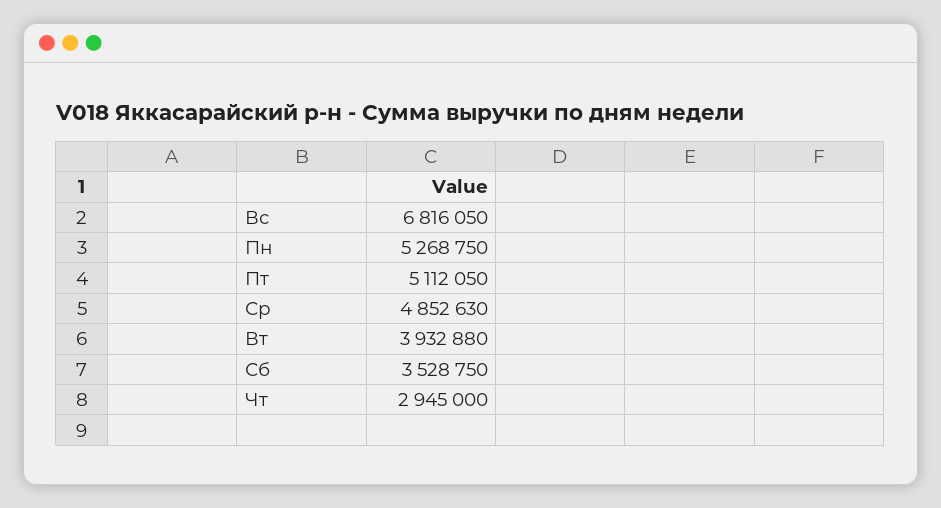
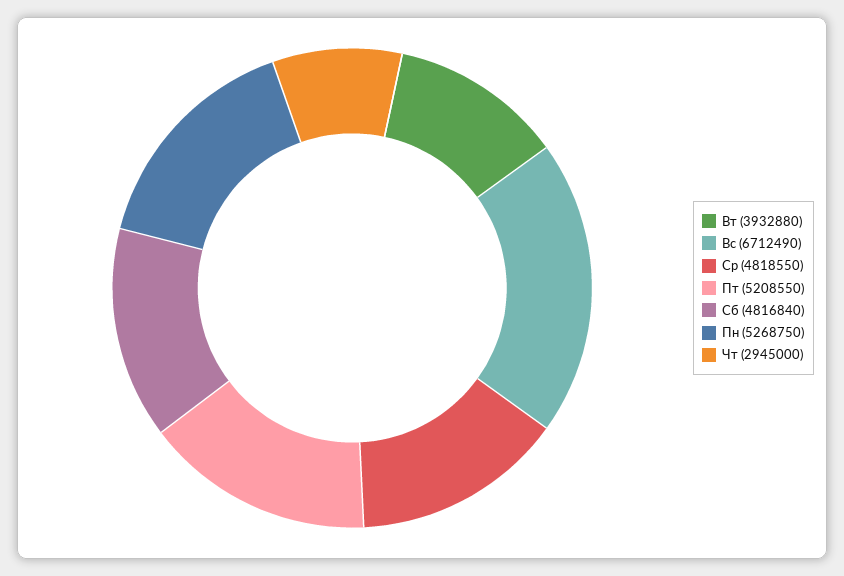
Вс: 6816050 -> 6712490
Пт: 5112050 -> 5208550
Ср: 4852630 -> 4818550
Сб: 3528750 -> 4816840

